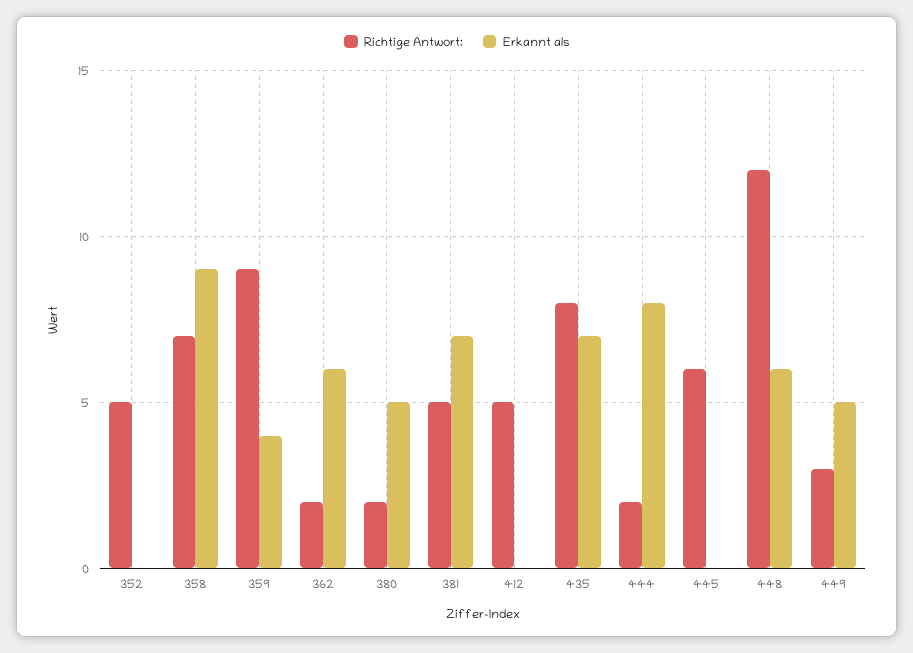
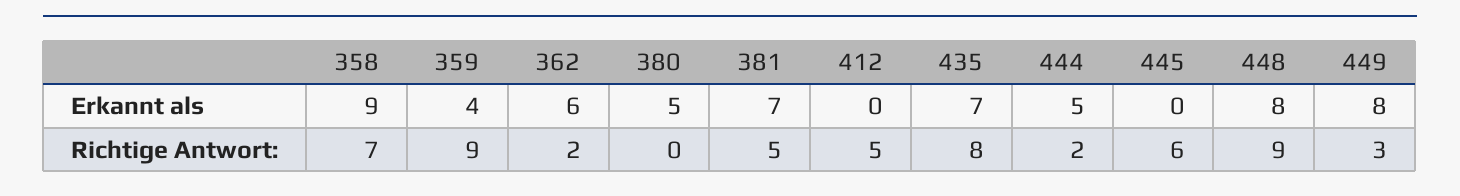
Richtige Antwort:, 352: 5 -> none
Erkannt als, 352: 0 -> none
Richtige Antwort:, 380: 2 -> 0
Erkannt als, 444: 8 -> 5
Richtige Antwort:, 448: 12 -> 9
Erkannt als, 448: 6 -> 8
Erkannt als, 449: 5 -> 8

